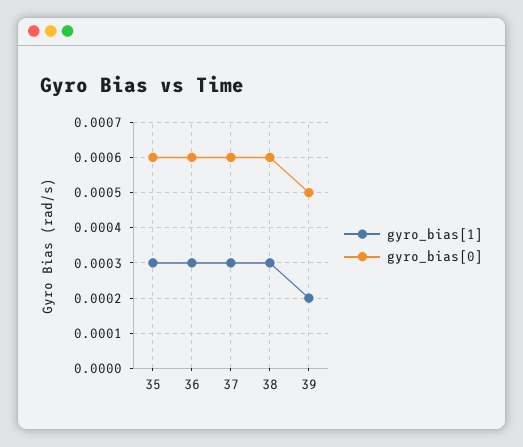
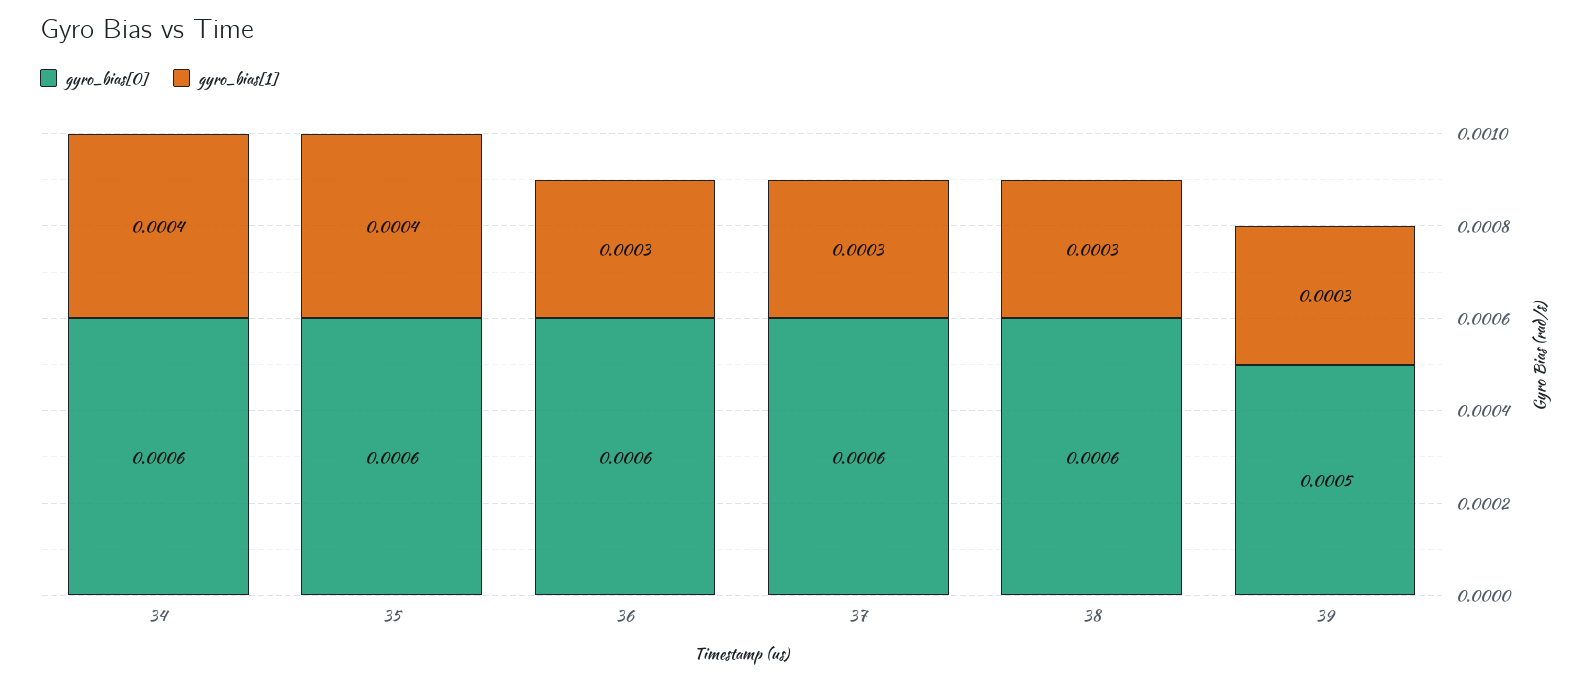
gyro_bias[1], 35: 0.0003 -> 0.0004
gyro_bias[1], 39: 0.0002 -> 0.0003
gyro_bias[0], 34: none -> 0.0006
gyro_bias[1], 34: none -> 0.0004

